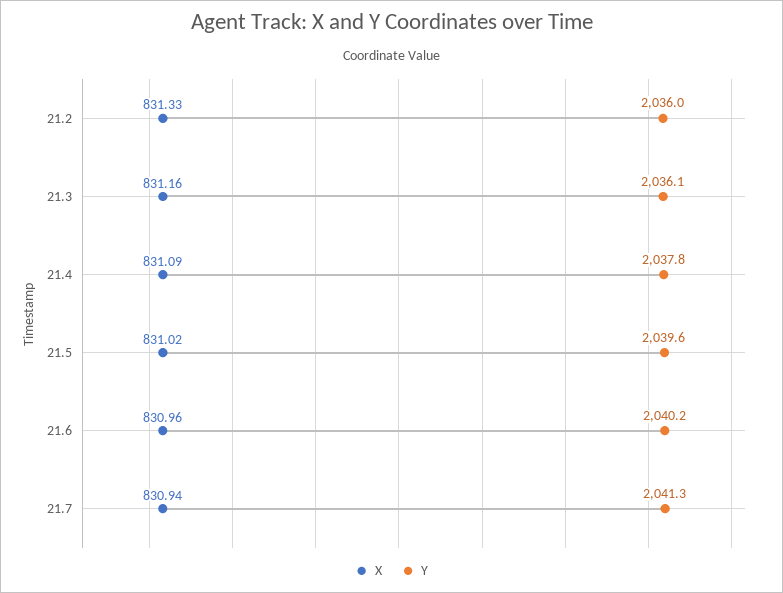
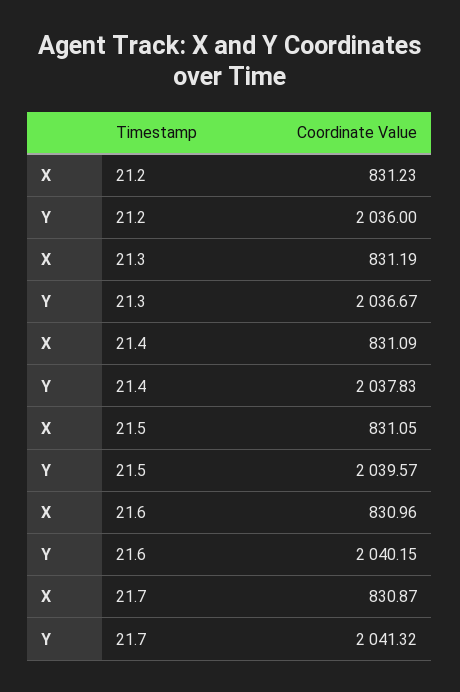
X, 21.2: 831.33 -> 831.23
X, 21.3: 831.16 -> 831.19
Y, 21.3: 2036.1 -> 2036.67
X, 21.5: 831.02 -> 831.05
X, 21.7: 830.94 -> 830.87

